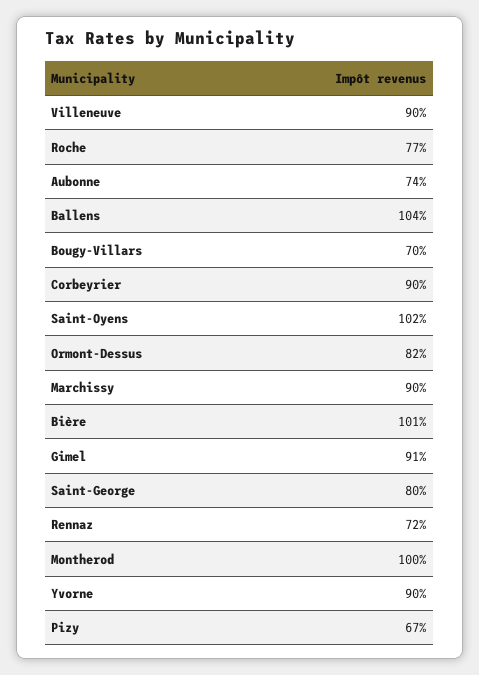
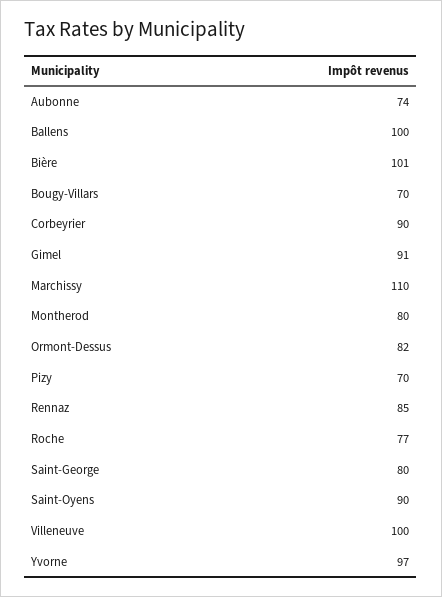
Villeneuve: 90 -> 100
Ballens: 104 -> 100
Saint-Oyens: 102 -> 90
Marchissy: 90 -> 110
Rennaz: 72 -> 85
Montherod: 100 -> 80
Yvorne: 90 -> 97
Pizy: 67 -> 70

